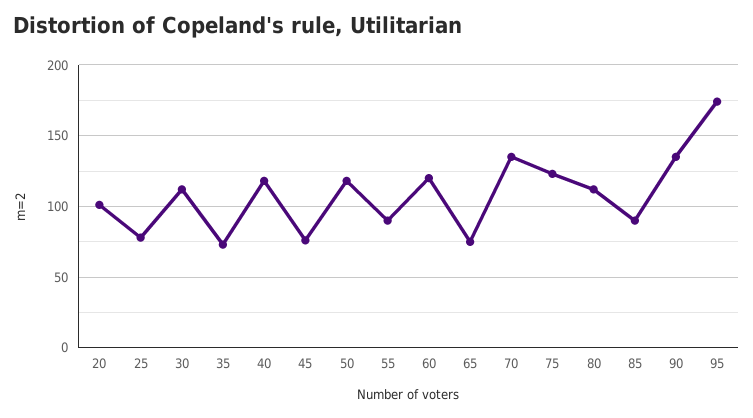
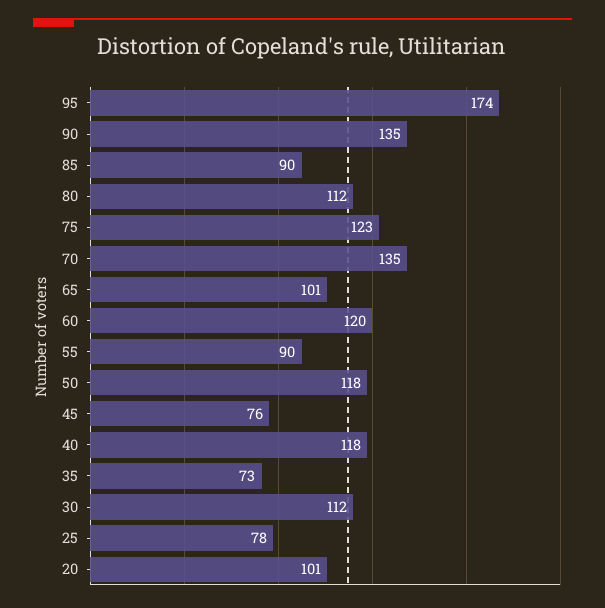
65: 75 -> 101

